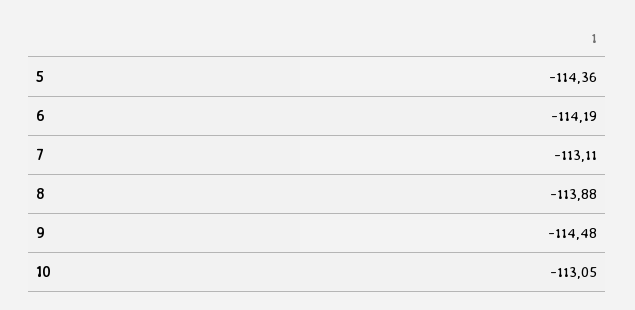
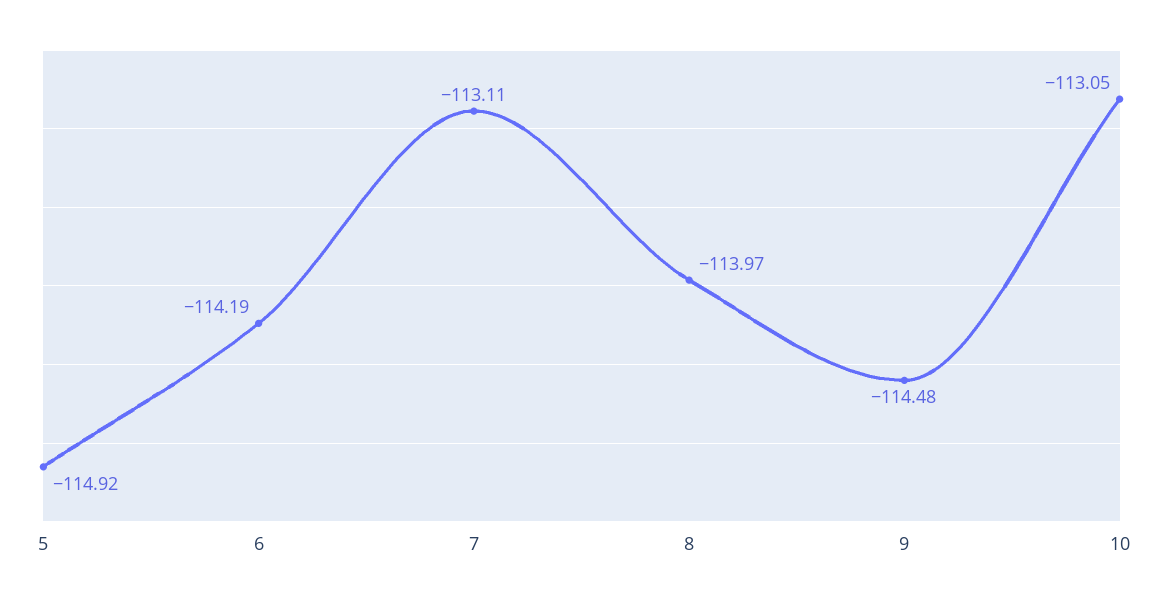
5: -114.36 -> -114.92
8: -113.88 -> -113.97

